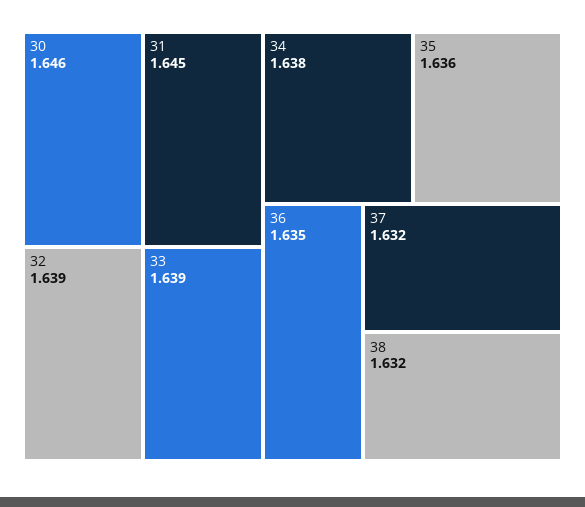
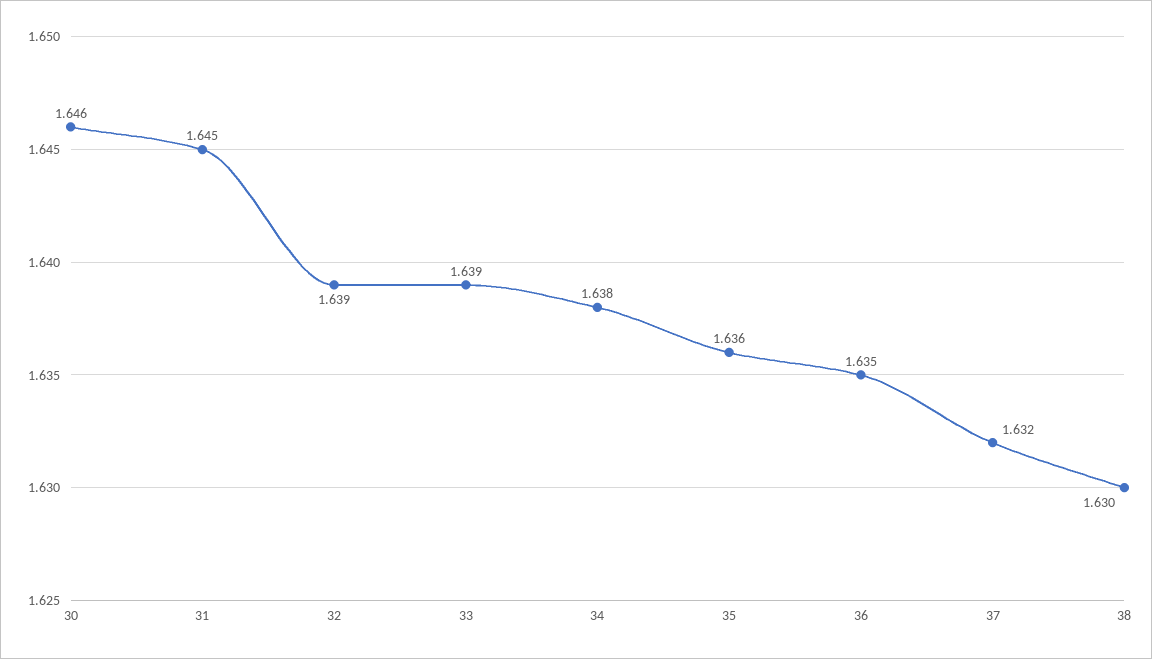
38: 1.632 -> 1.63

